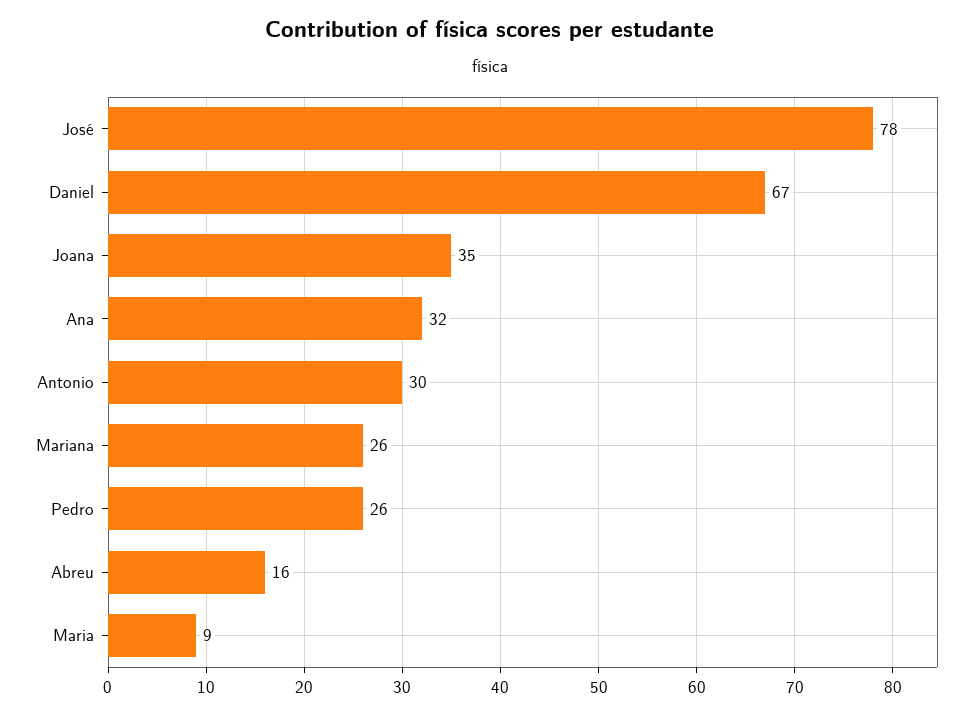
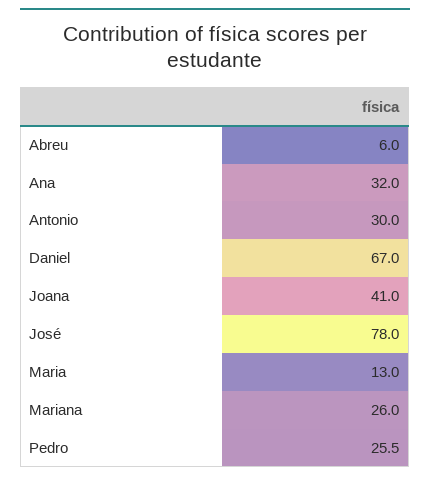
Joana: 35 -> 41
Abreu: 16 -> 6
Maria: 9 -> 13

